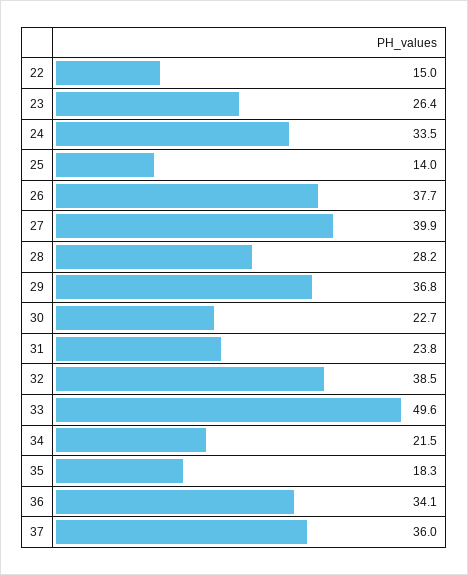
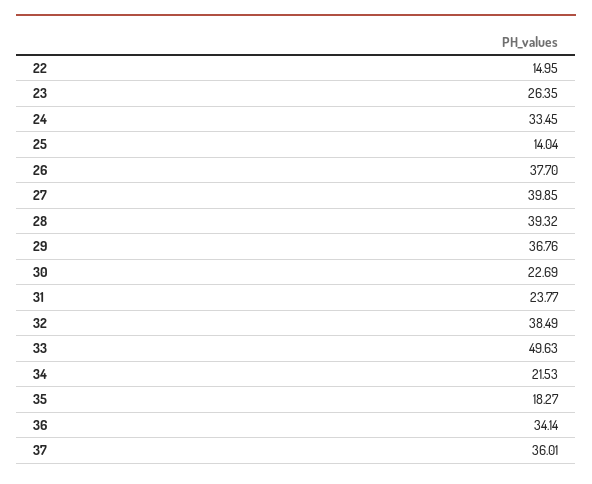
28: 28.2 -> 39.32

